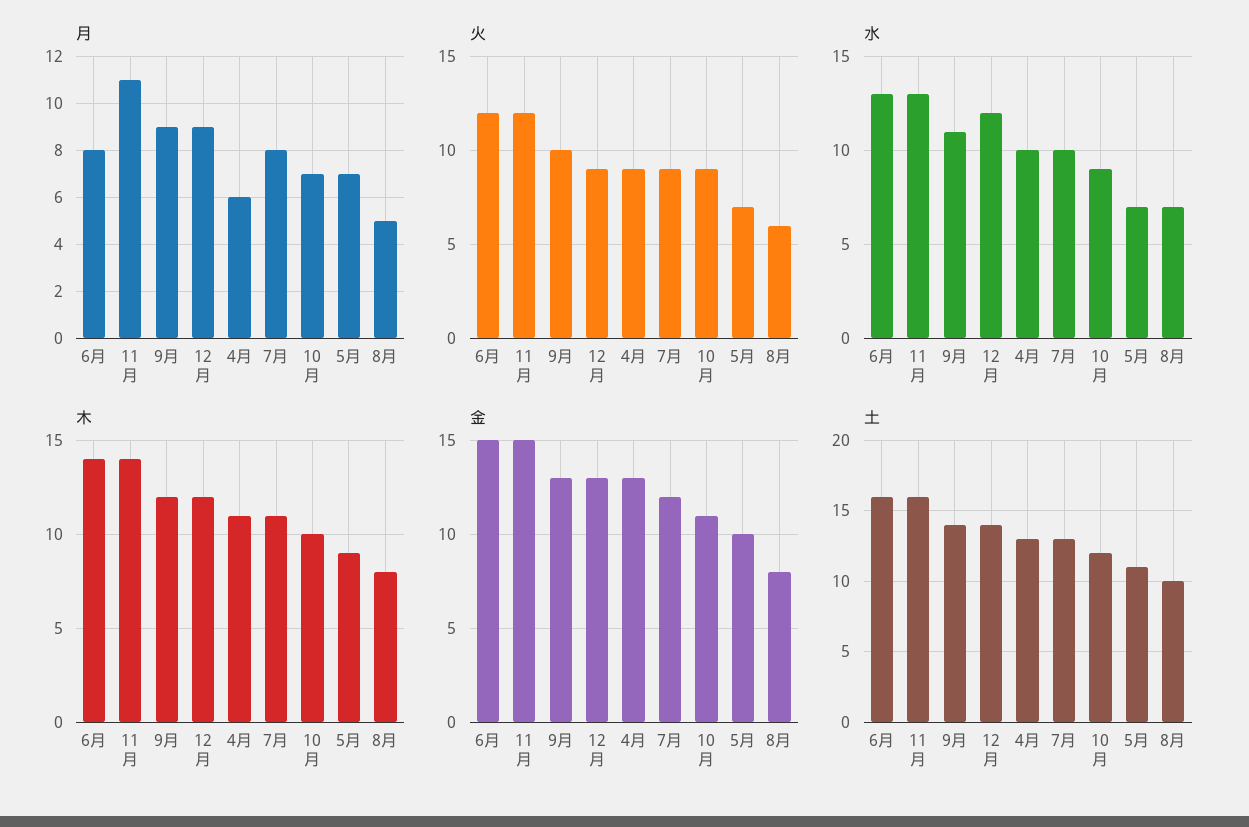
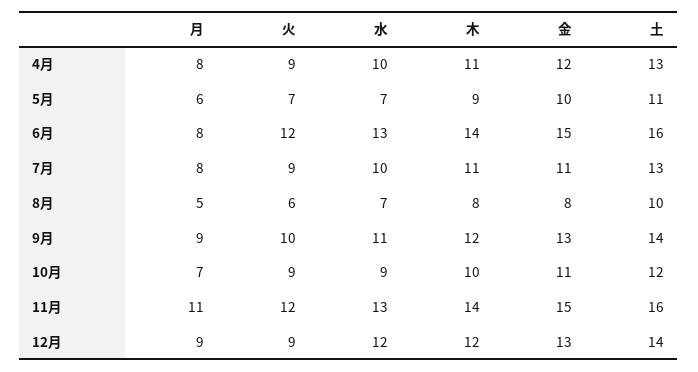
月, 4月: 6 -> 8
月, 5月: 7 -> 6
金, 4月: 13 -> 12
金, 7月: 12 -> 11

